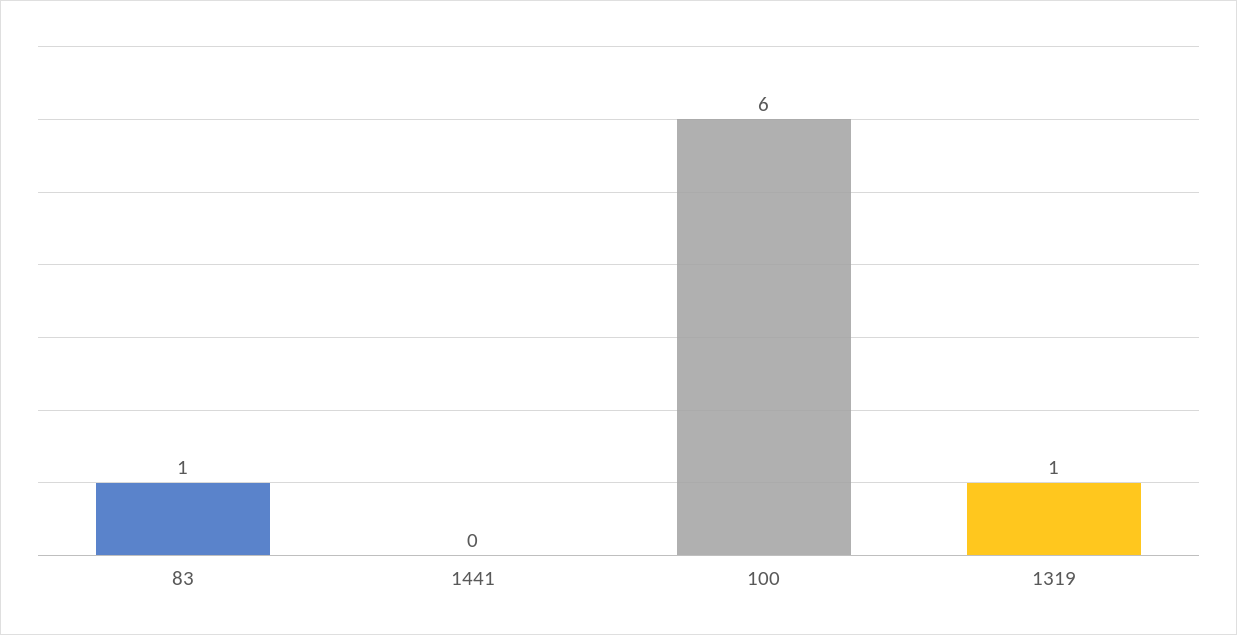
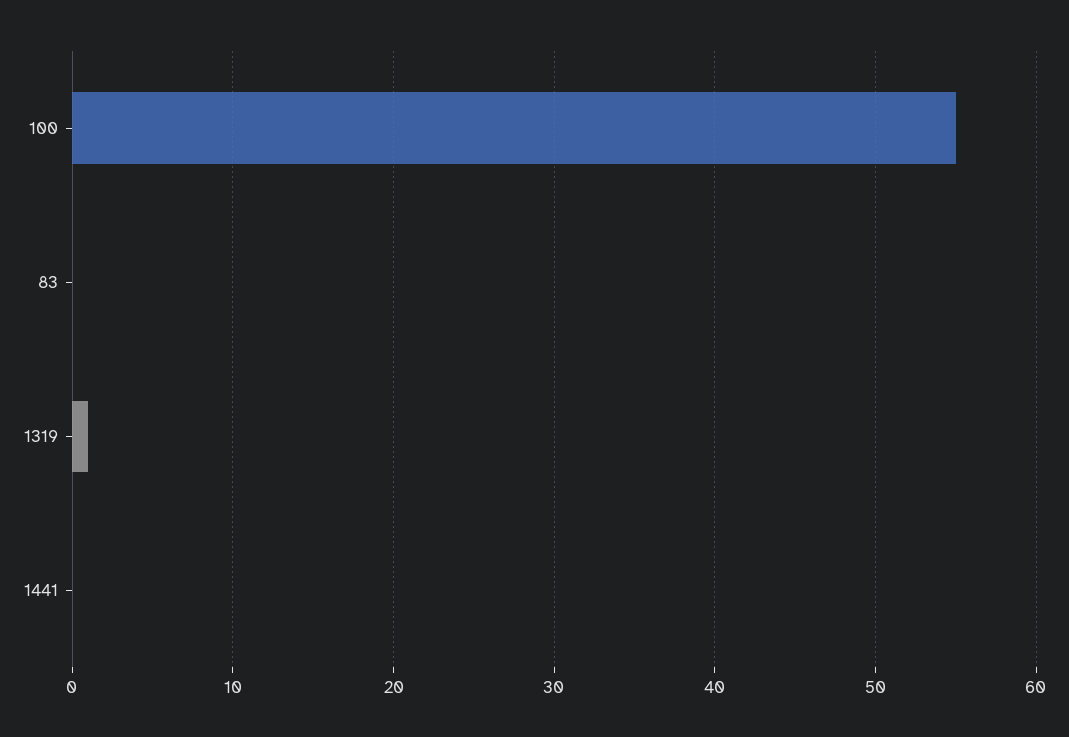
83: 1 -> 0
100: 6 -> 55

